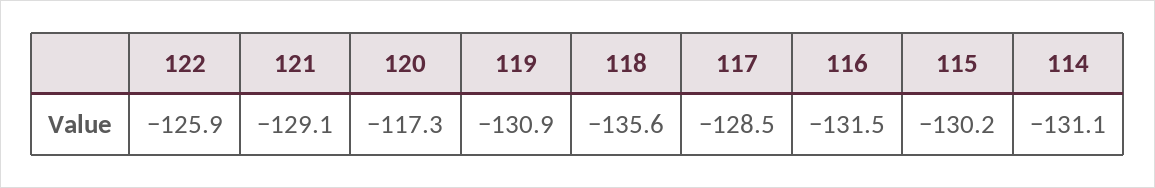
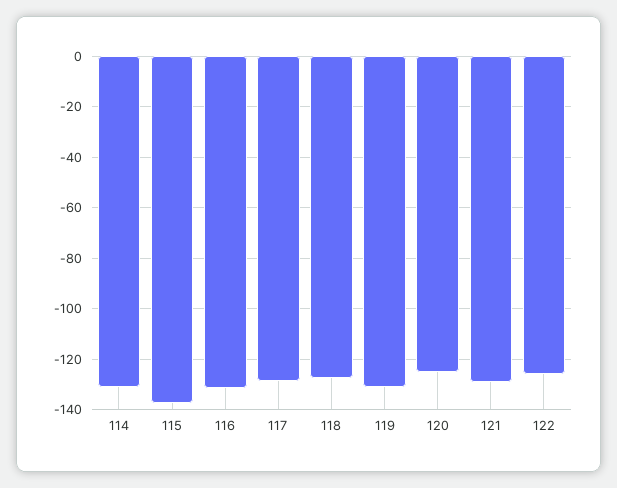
120: -117.3 -> -125
118: -135.6 -> -127.5
115: -130.2 -> -137.5

